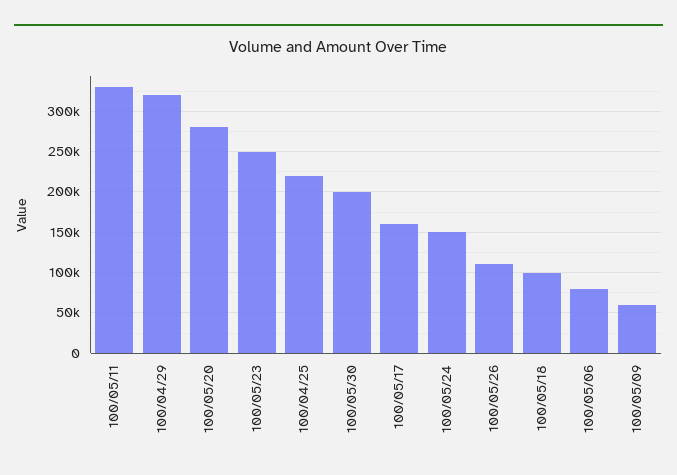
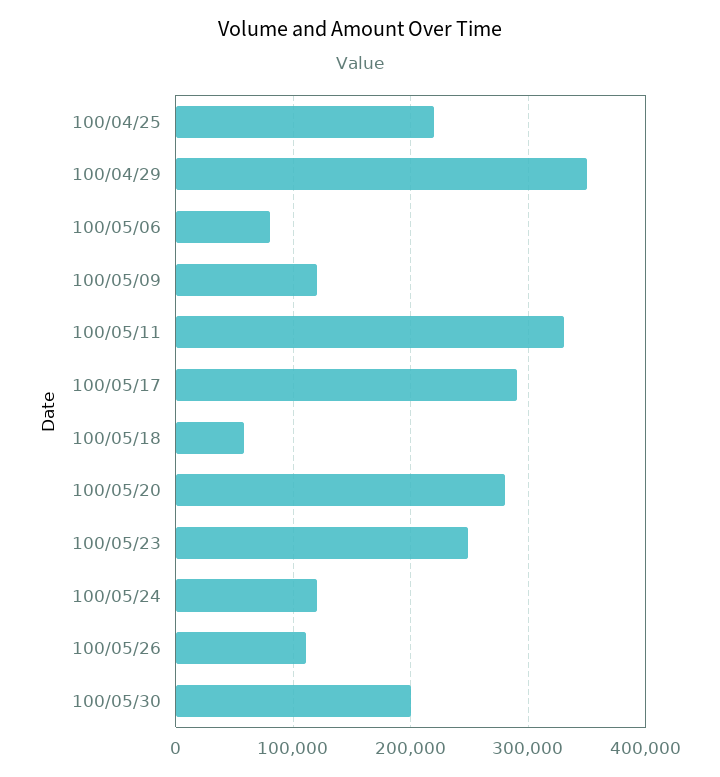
100/04/29: 320000 -> 350000
100/05/17: 160000 -> 290000
100/05/24: 150000 -> 120000
100/05/18: 100000 -> 60000
100/05/09: 60000 -> 120000

